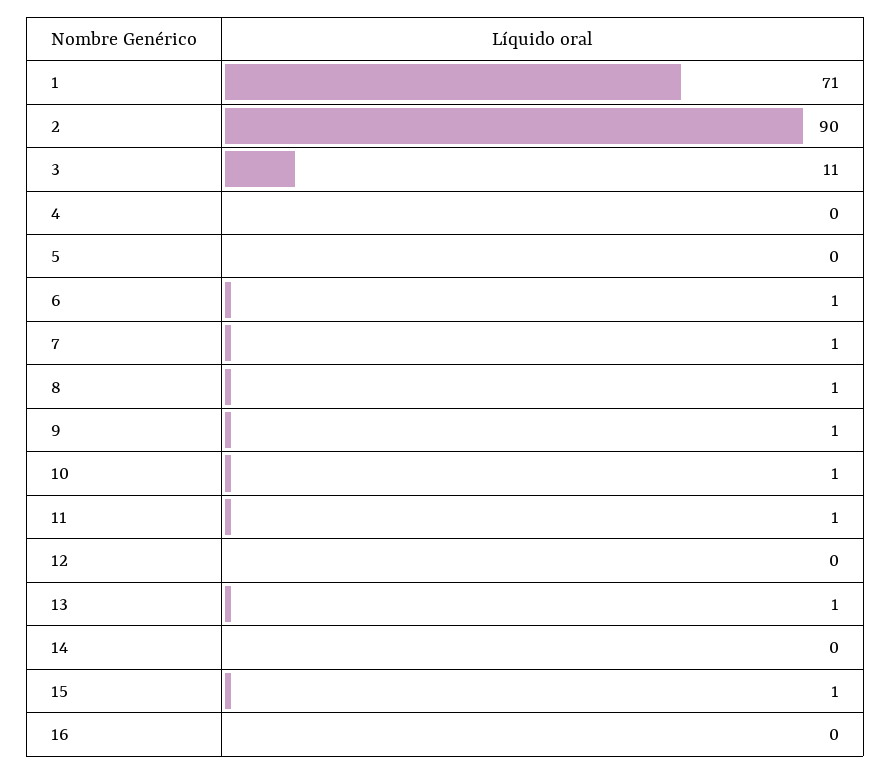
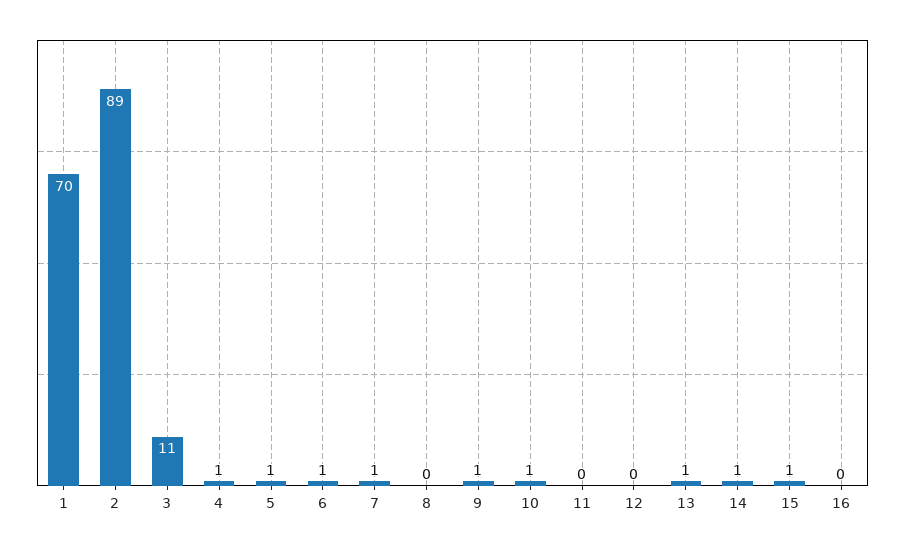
1: 71 -> 70
2: 90 -> 89
4: 0 -> 1
5: 0 -> 1
8: 1 -> 0
11: 1 -> 0
14: 0 -> 1

